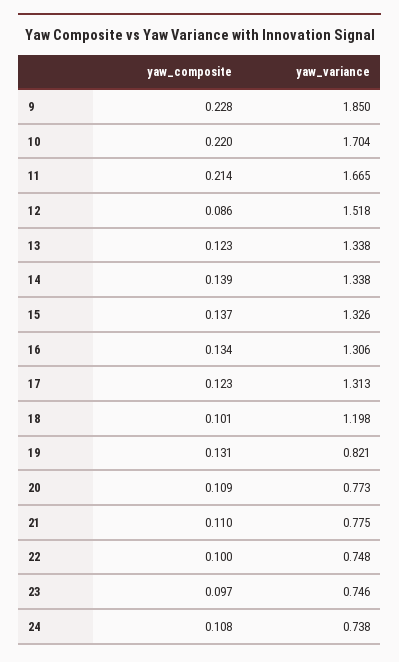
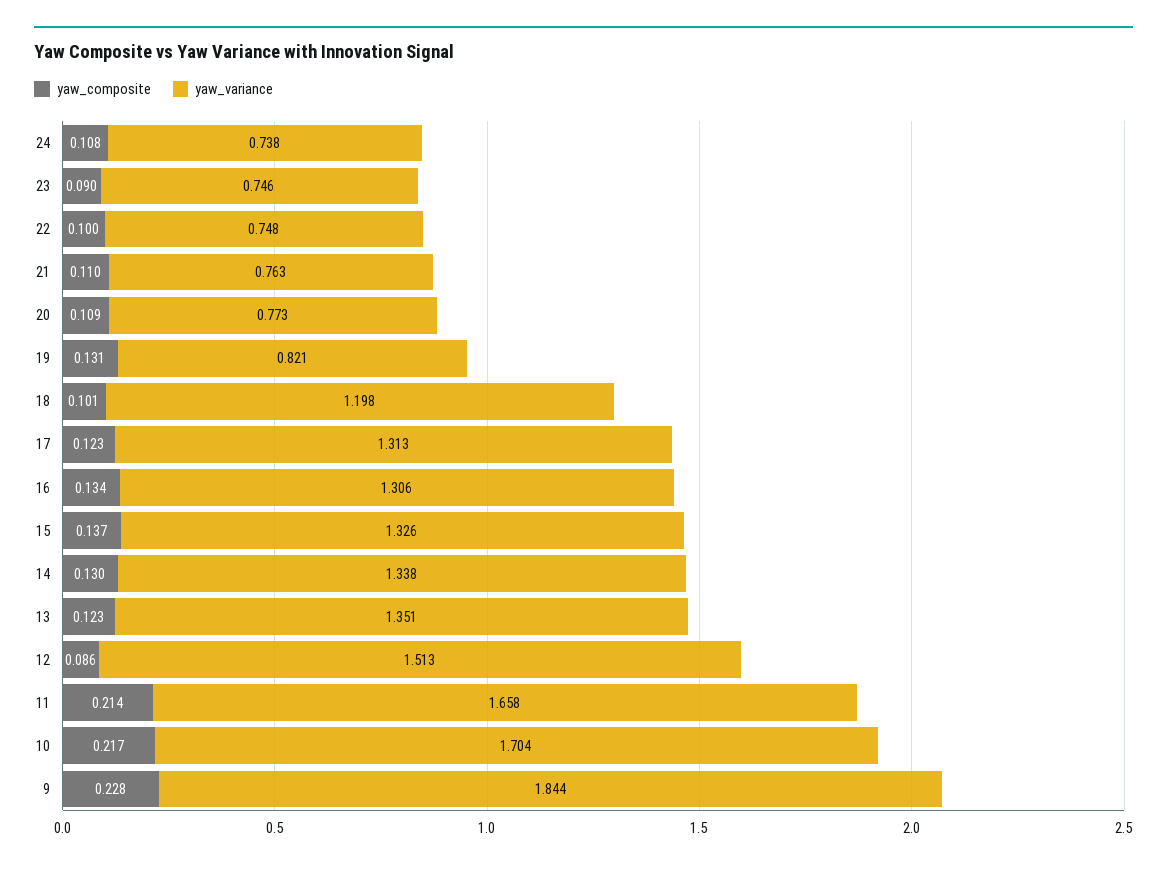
yaw_variance, 9: 1.85 -> 1.844
yaw_composite, 10: 0.22 -> 0.217
yaw_variance, 11: 1.665 -> 1.658
yaw_variance, 12: 1.518 -> 1.513
yaw_variance, 13: 1.338 -> 1.351
yaw_composite, 14: 0.139 -> 0.13
yaw_variance, 21: 0.775 -> 0.763
yaw_composite, 23: 0.097 -> 0.09

